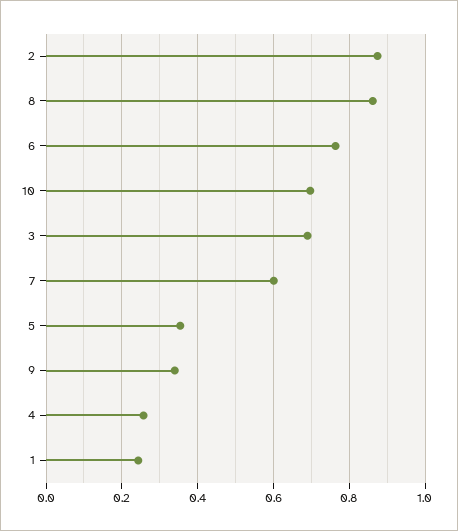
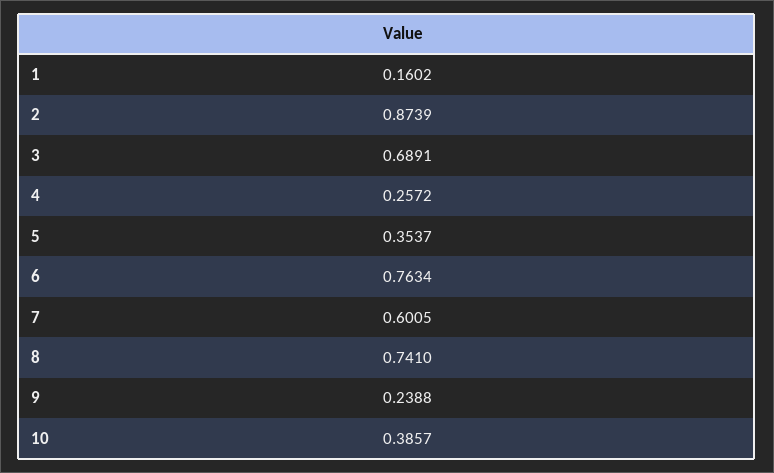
8: 0.86 -> 0.741
10: 0.7 -> 0.3857
9: 0.34 -> 0.2388
1: 0.24 -> 0.1602

